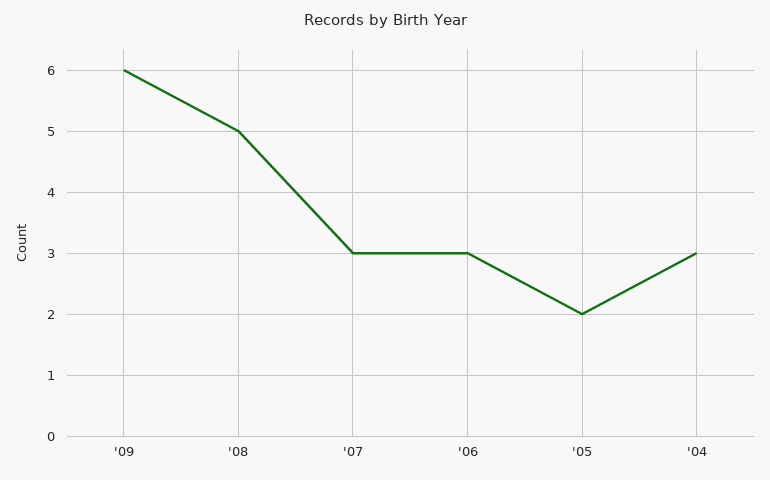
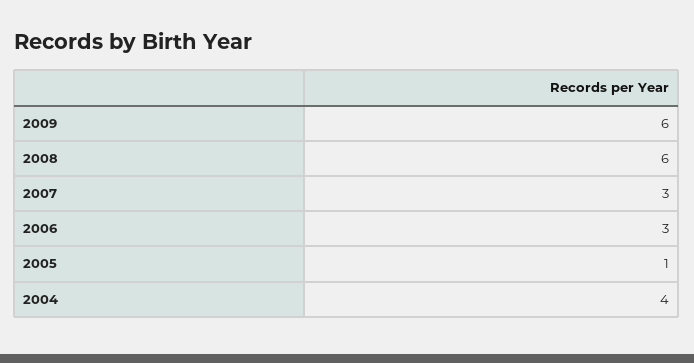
'08: 5 -> 6
'05: 2 -> 1
'04: 3 -> 4

